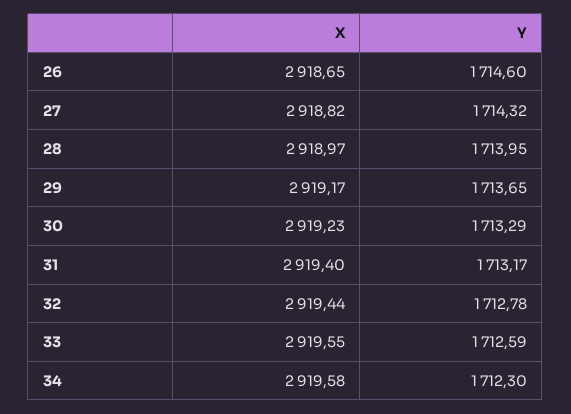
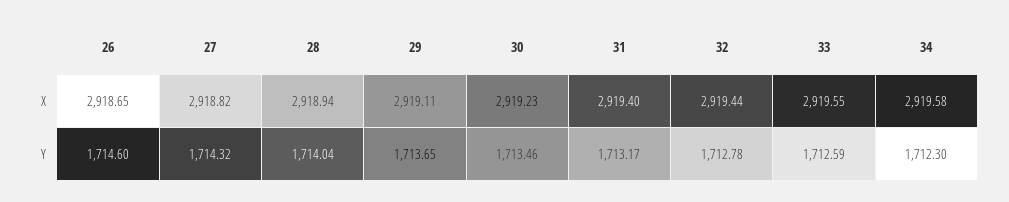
X, 28: 2918.97 -> 2918.94
Y, 28: 1713.95 -> 1714.04
X, 29: 2919.17 -> 2919.11
Y, 30: 1713.29 -> 1713.46

